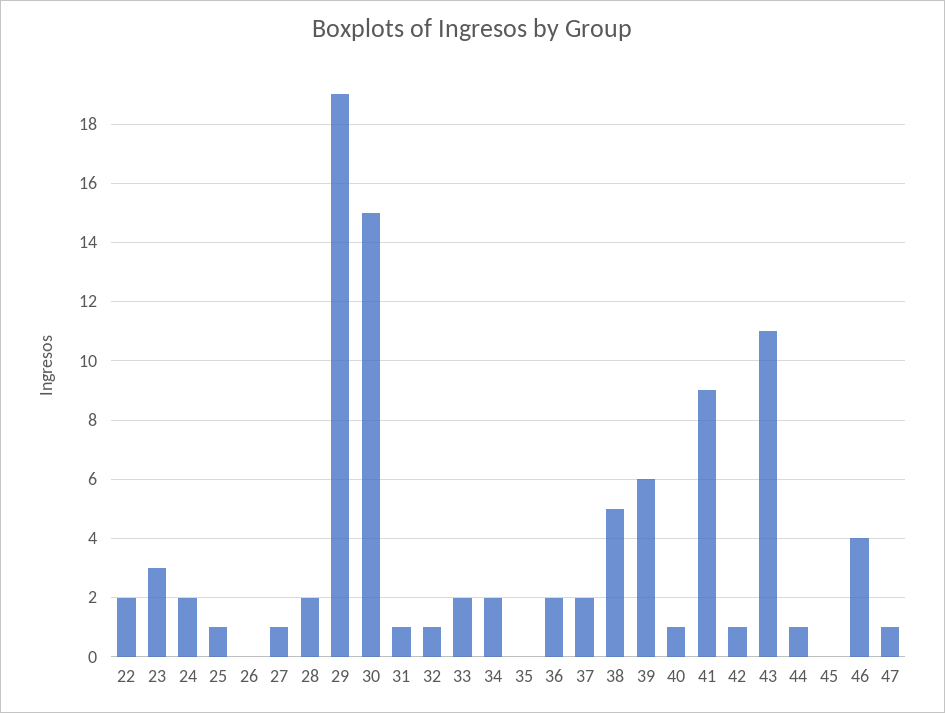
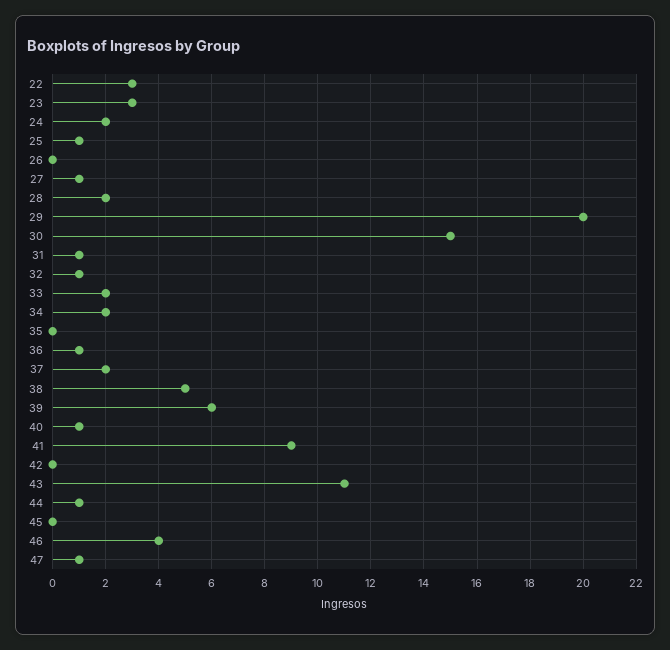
22: 2 -> 3
29: 19 -> 20
36: 2 -> 1
42: 1 -> 0

